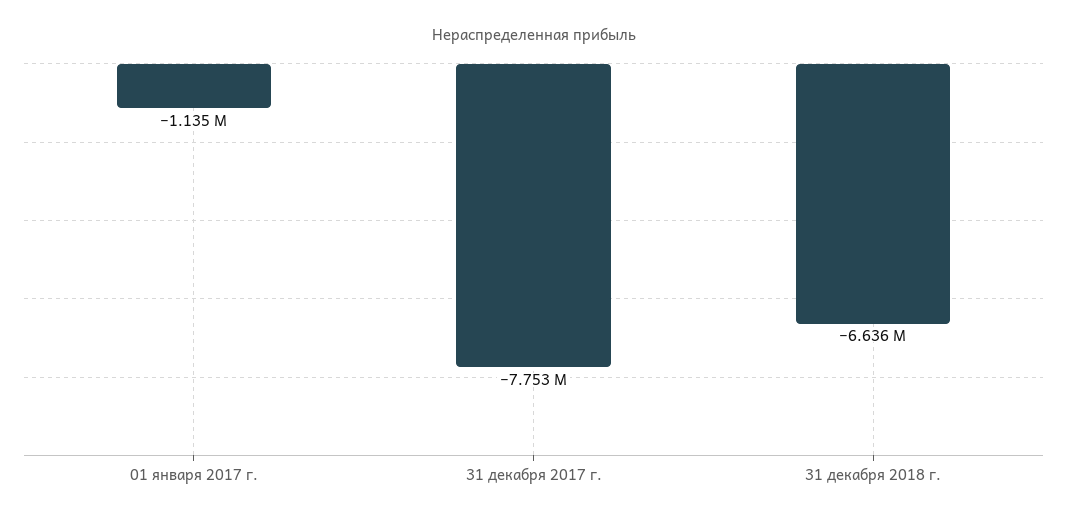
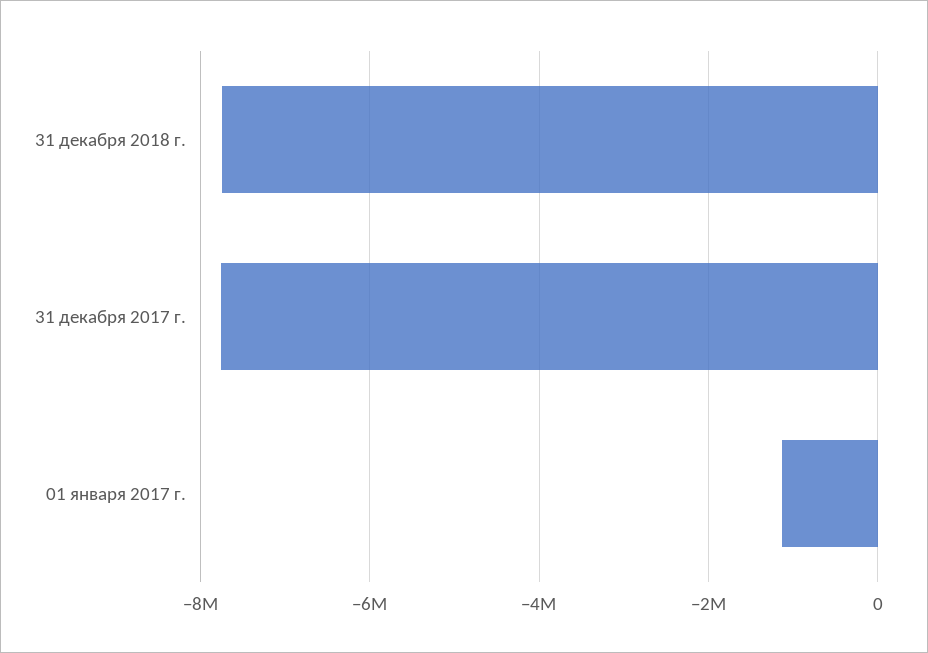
31 декабря 2018 г.: -6636000 -> -7800000

